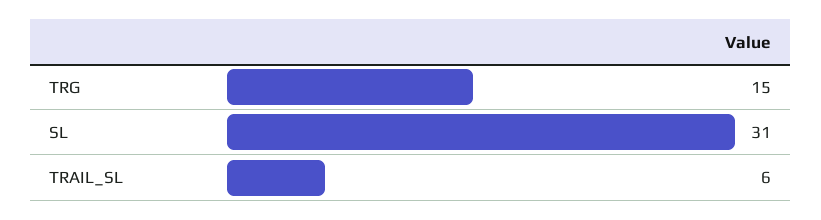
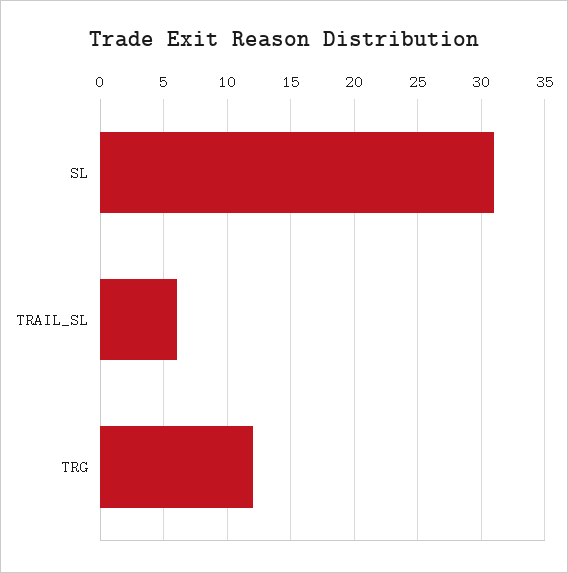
TRG: 15 -> 12

